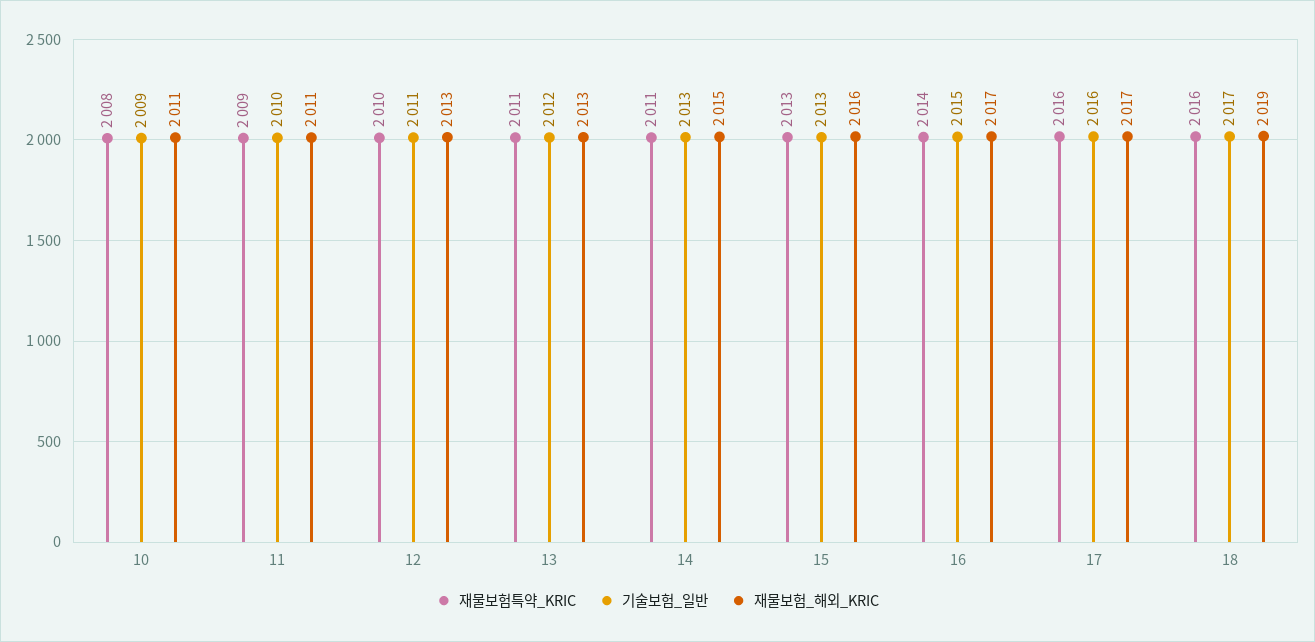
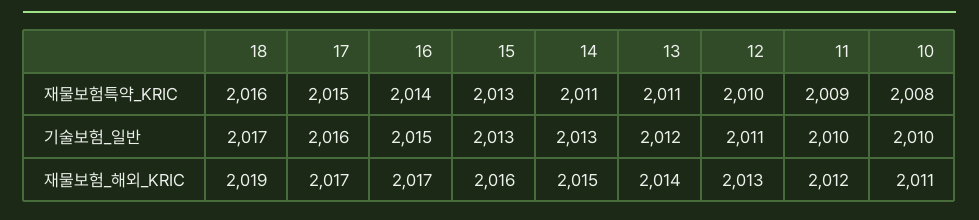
기술보험_일반, 10: 2009 -> 2010
재물보험_해외_KRIC, 11: 2011 -> 2012
재물보험_해외_KRIC, 13: 2013 -> 2014
재물보험특약_KRIC, 17: 2016 -> 2015

